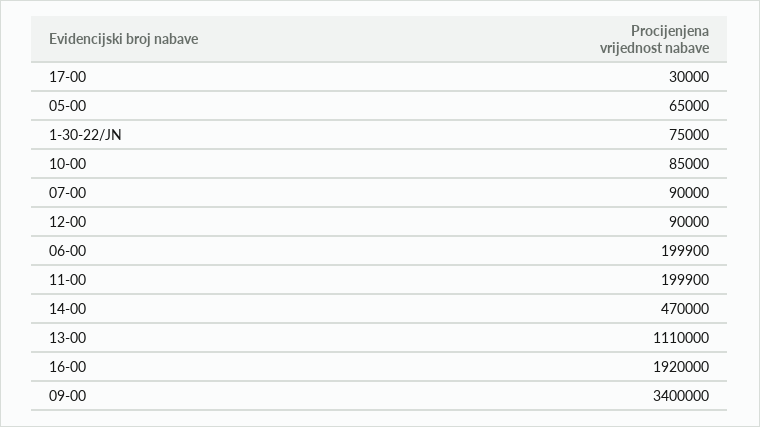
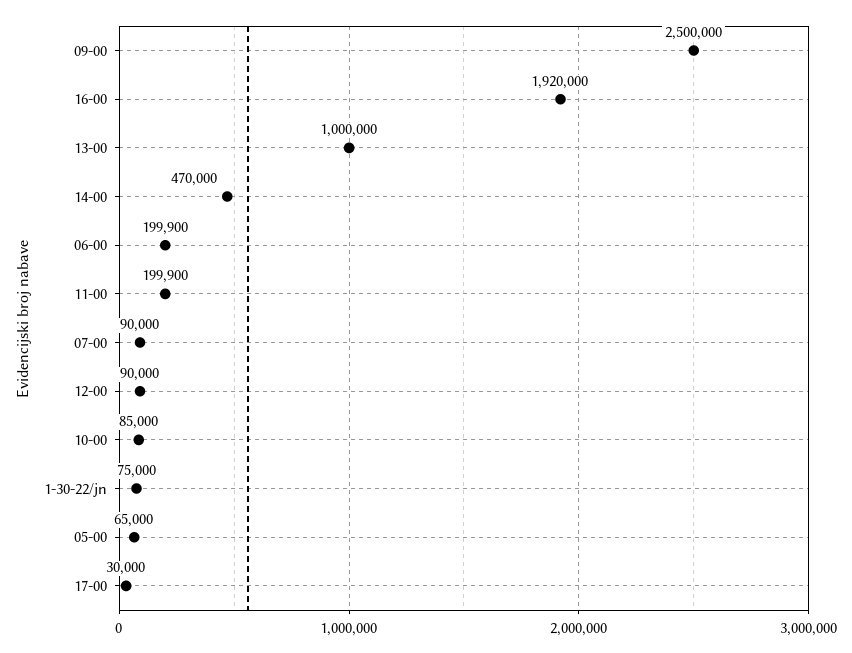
13-00: 1110000 -> 1000000
09-00: 3400000 -> 2500000

